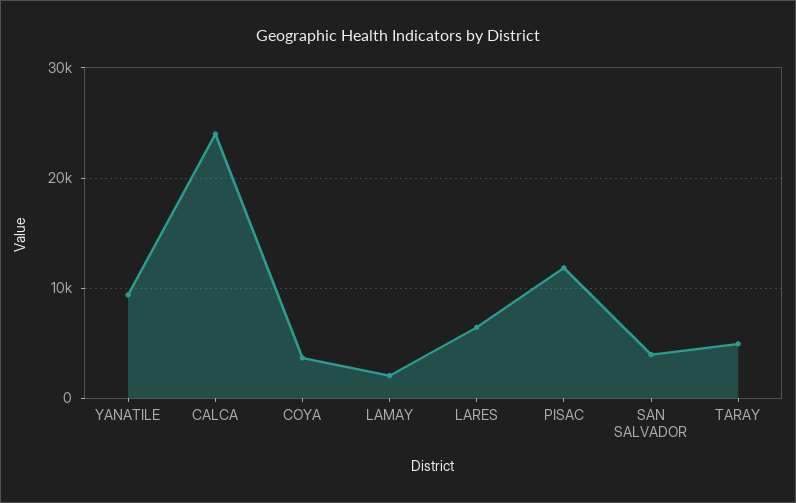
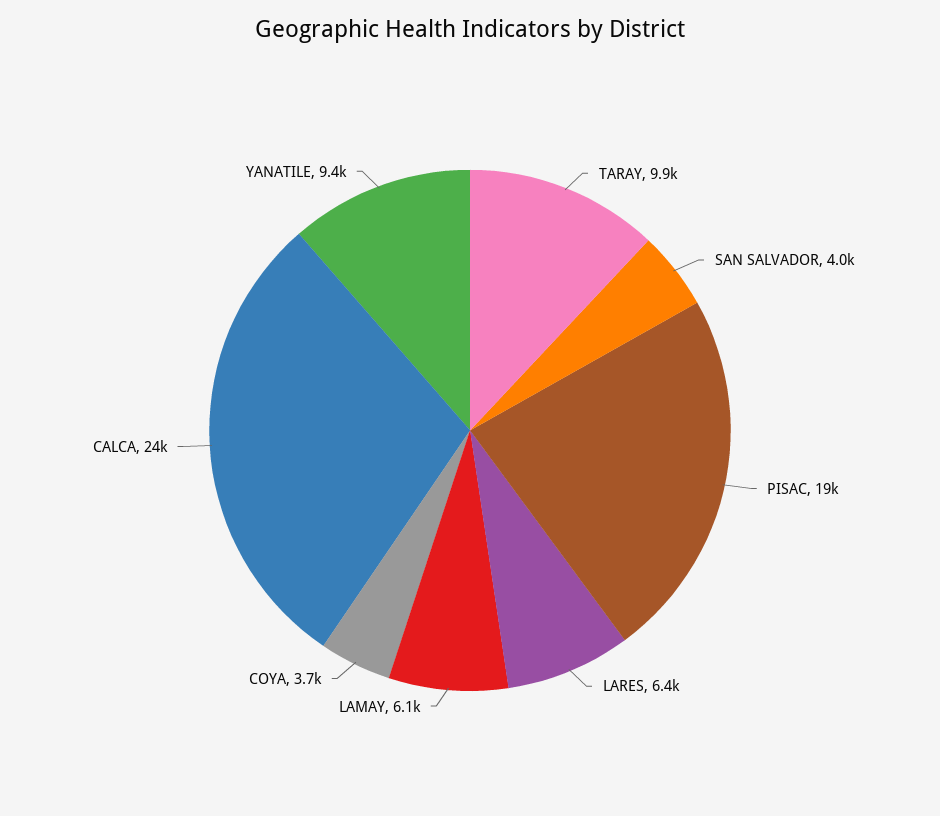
LAMAY: 2000 -> 6100
PISAC: 12000 -> 19000
TARAY: 5000 -> 9900

